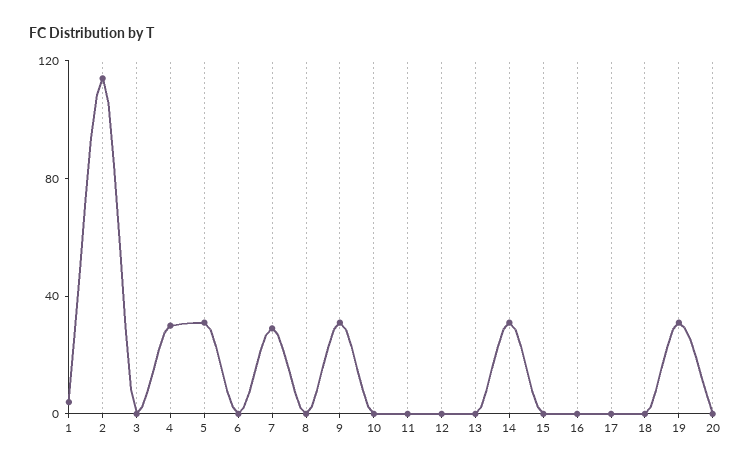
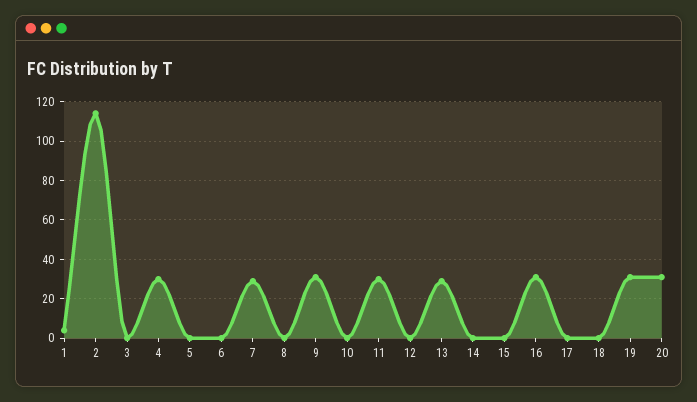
5: 30 -> 0
11: 0 -> 30
13: 0 -> 30
14: 30 -> 0
16: 0 -> 30
20: 0 -> 30

